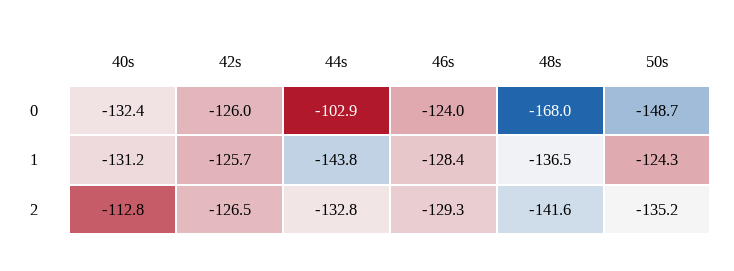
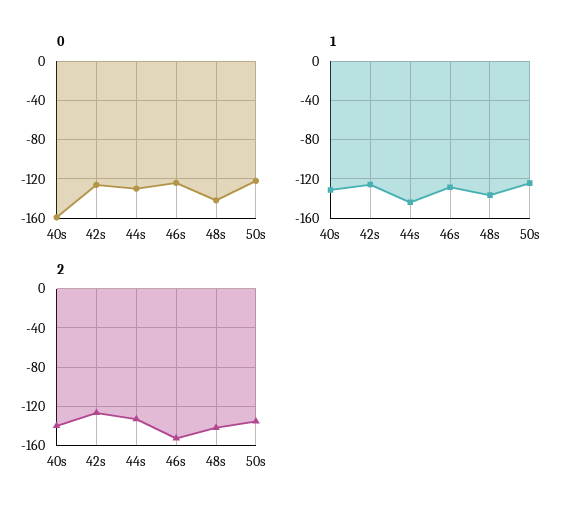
0, 40s: -132.4 -> -160
0, 44s: -102.9 -> -130
0, 48s: -168 -> -140
0, 50s: -148.7 -> -120
2, 40s: -112.8 -> -140
2, 46s: -129.3 -> -150

